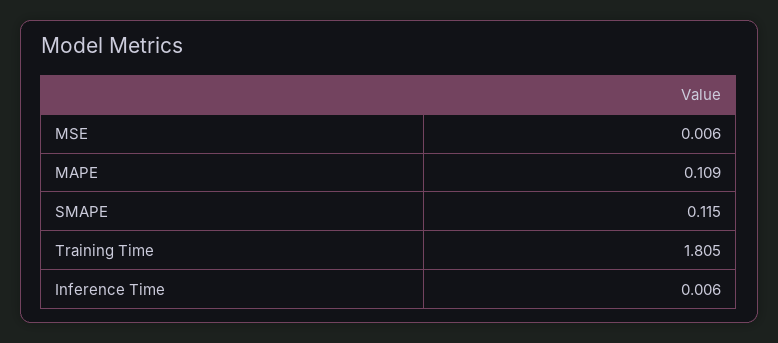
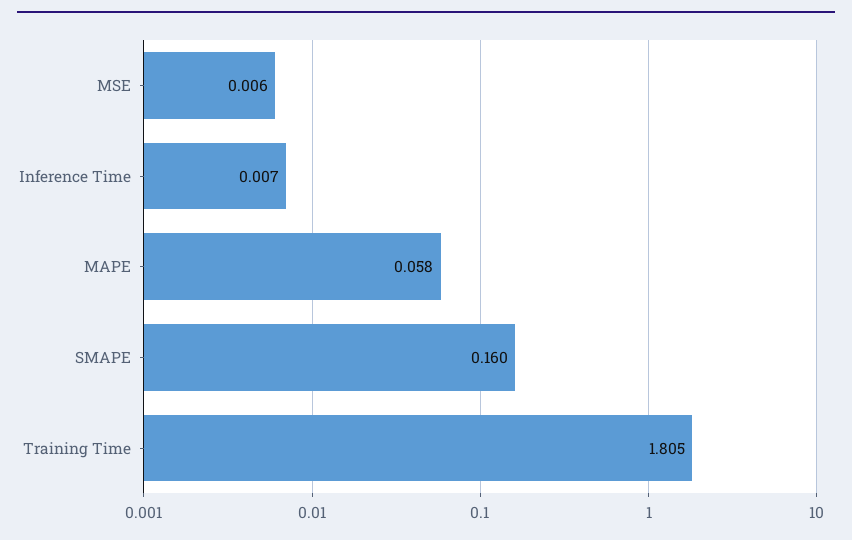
MAPE: 0.109 -> 0.058
SMAPE: 0.115 -> 0.16
Inference Time: 0.006 -> 0.007

